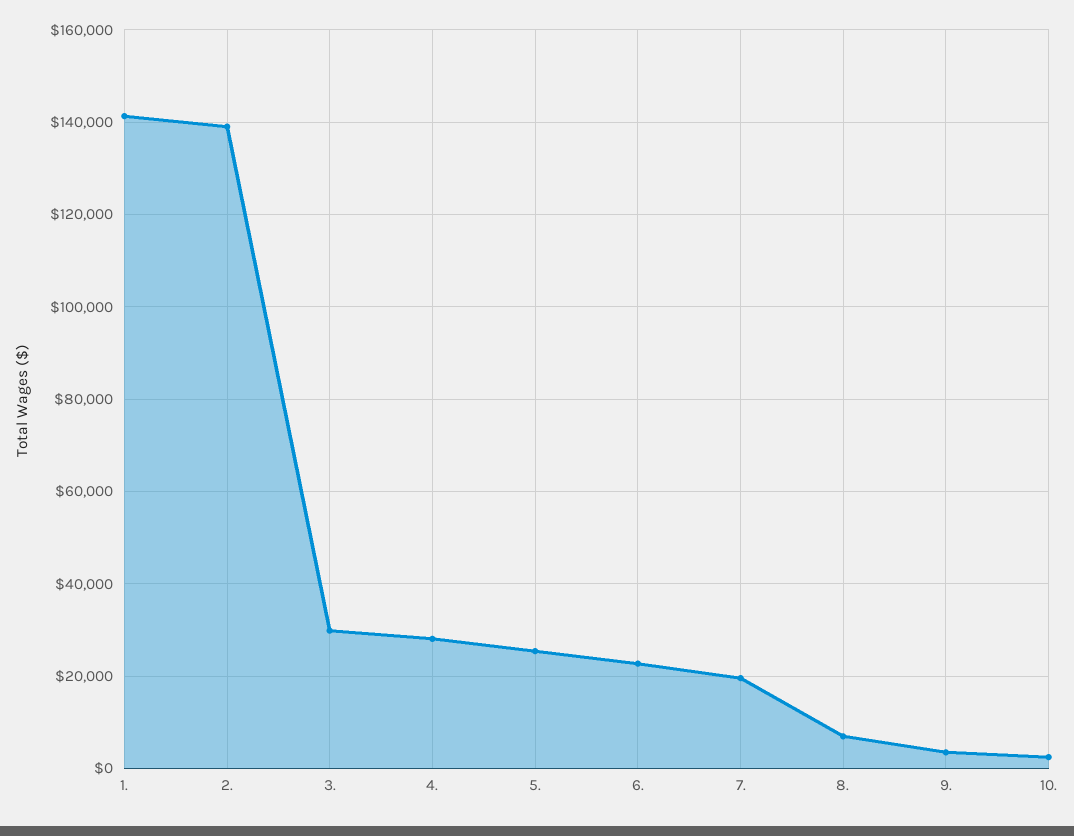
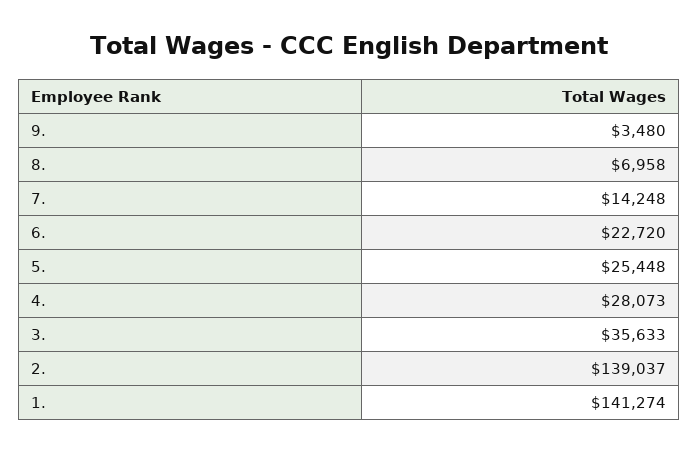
3.: 30000 -> 35633
7.: 20000 -> 14248
10.: 2000 -> none

